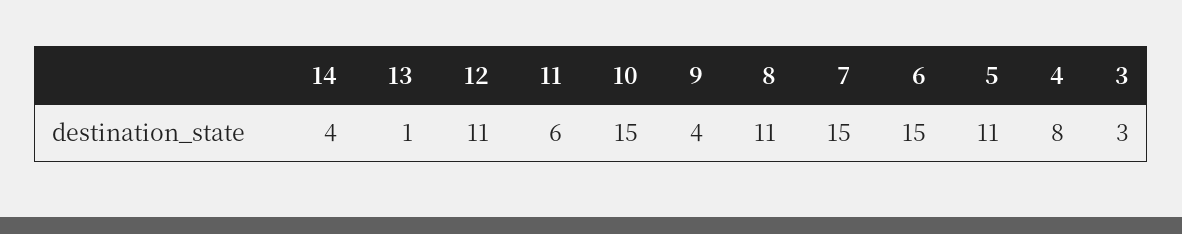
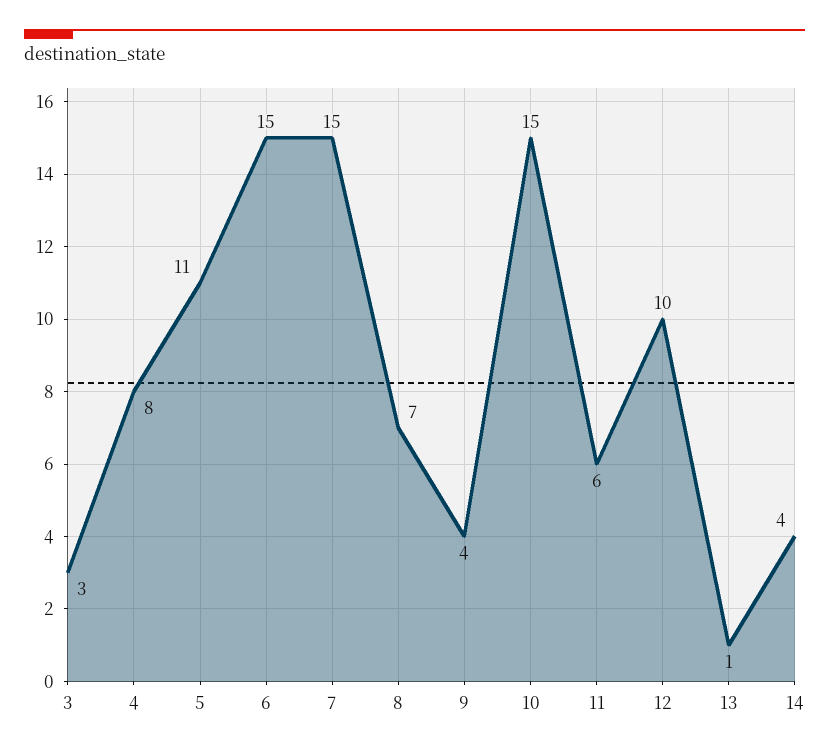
12: 11 -> 10
8: 11 -> 7

